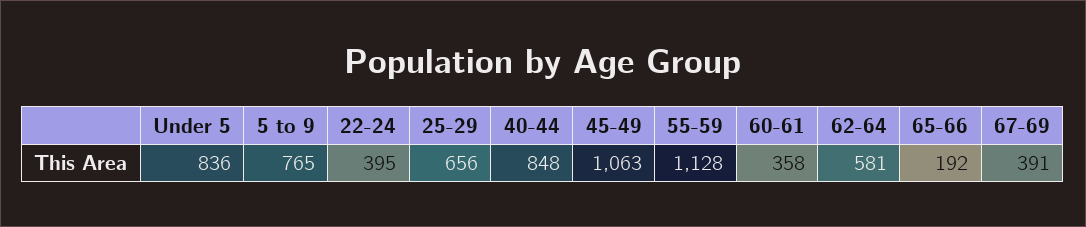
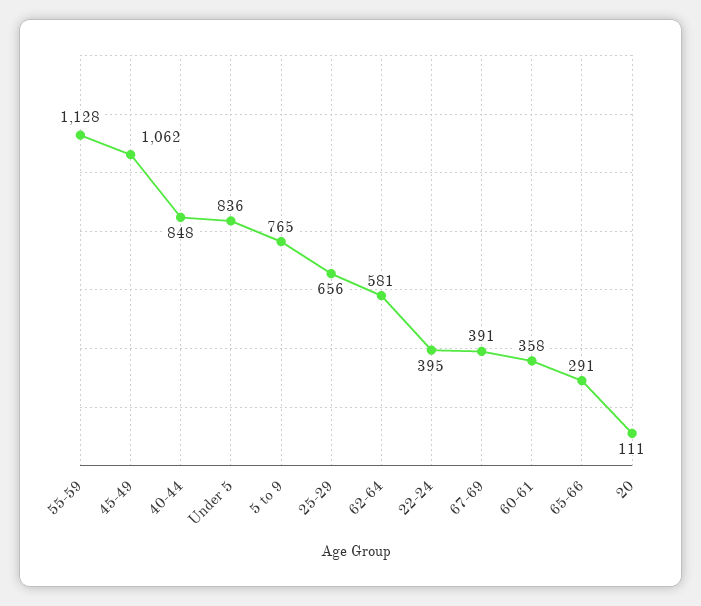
45-49: 1063 -> 1062
65-66: 192 -> 291
20: none -> 111

